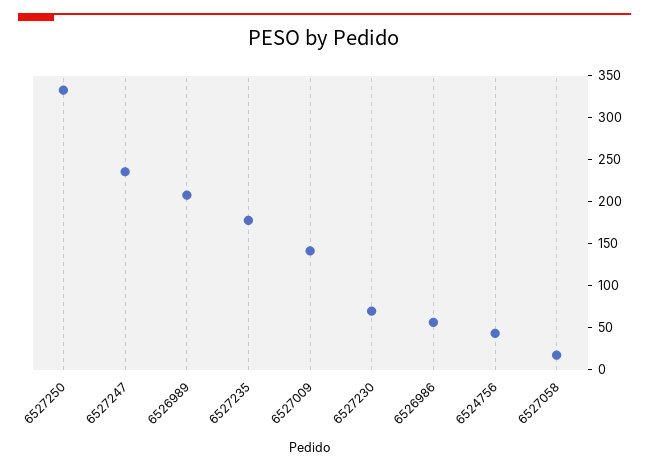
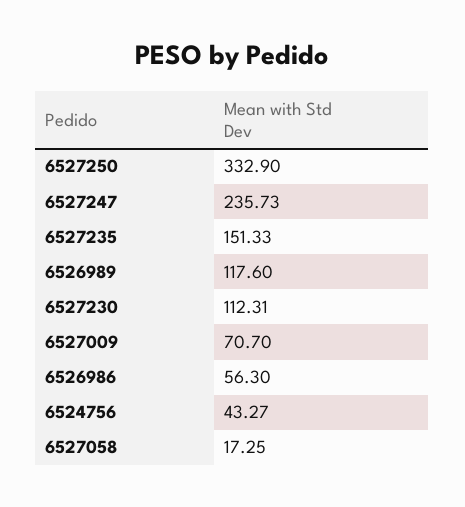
6526989: 210 -> 117.6
6527235: 180 -> 151.33
6527009: 140 -> 70.7
6527230: 70 -> 112.31

